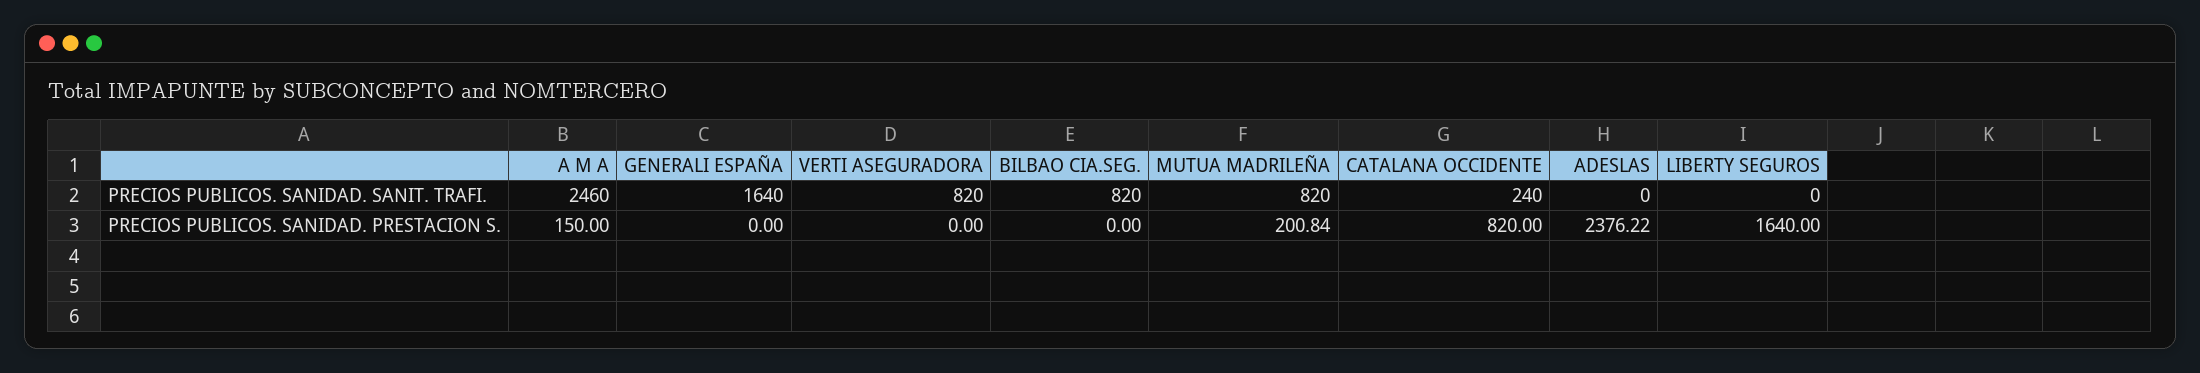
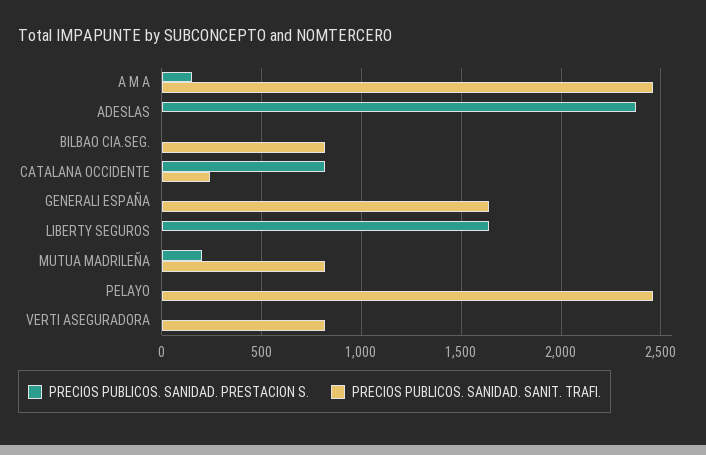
PRECIOS PUBLICOS. SANIDAD. PRESTACION S., PELAYO: none -> 0
PRECIOS PUBLICOS. SANIDAD. SANIT. TRAFI., PELAYO: none -> 2450

